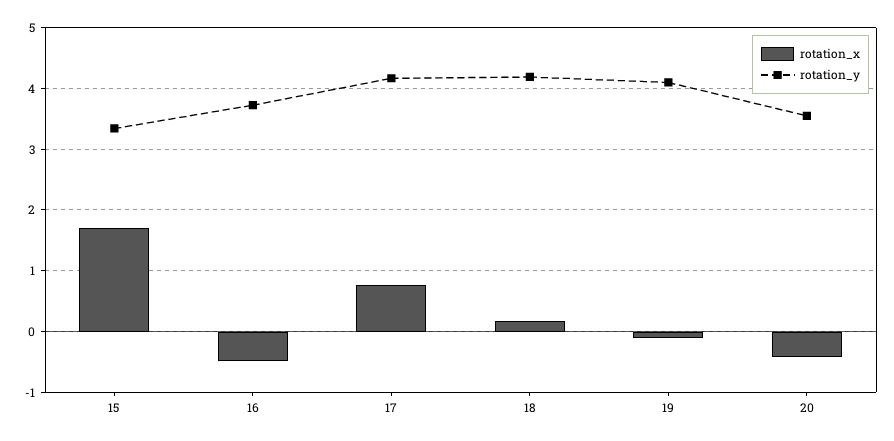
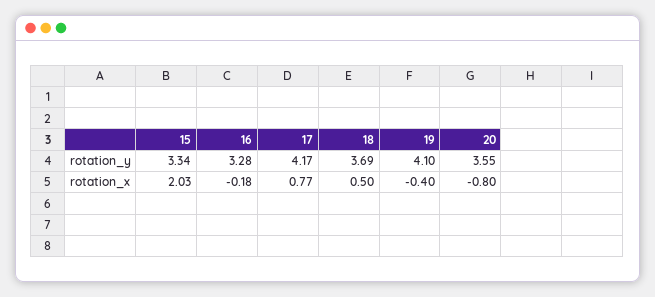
rotation_x, 15: 1.7 -> 2.03
rotation_x, 16: -0.5 -> -0.18
rotation_y, 16: 3.7 -> 3.28
rotation_x, 18: 0.2 -> 0.5
rotation_y, 18: 4.2 -> 3.69
rotation_x, 19: -0.1 -> -0.4
rotation_x, 20: -0.4 -> -0.8

